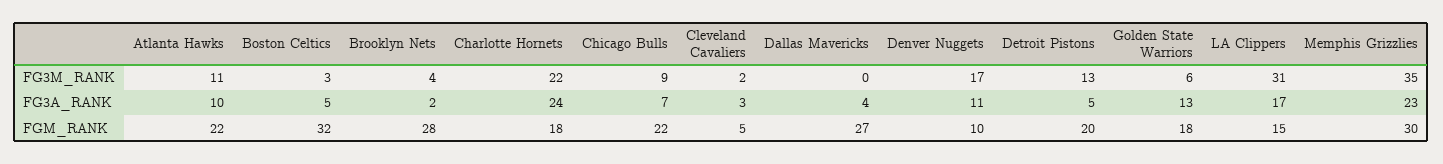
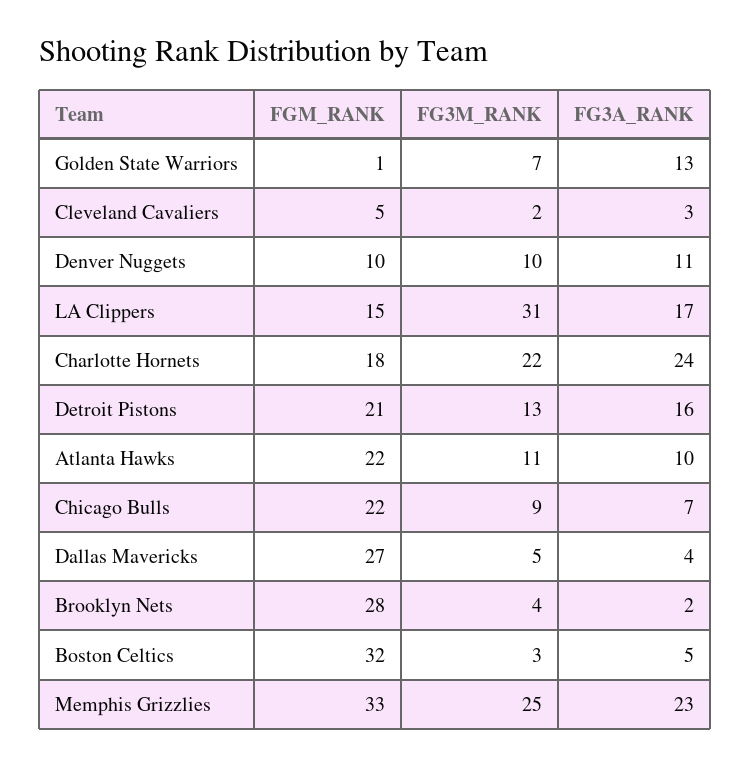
Dallas Mavericks, FG3M_RANK: 0 -> 5
Denver Nuggets, FG3M_RANK: 17 -> 10
Golden State Warriors, FG3M_RANK: 6 -> 7
Memphis Grizzlies, FG3M_RANK: 35 -> 25
Detroit Pistons, FG3A_RANK: 5 -> 16
Detroit Pistons, FGM_RANK: 20 -> 21
Golden State Warriors, FGM_RANK: 18 -> 1
Memphis Grizzlies, FGM_RANK: 30 -> 33

